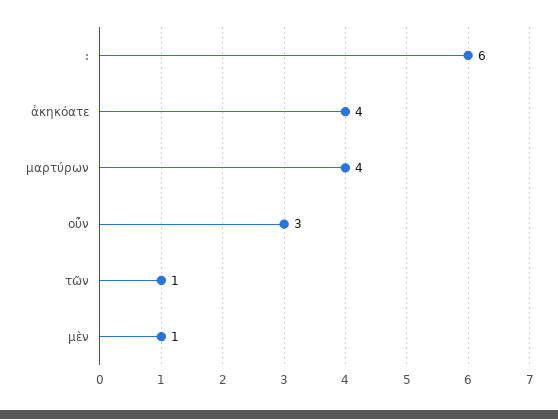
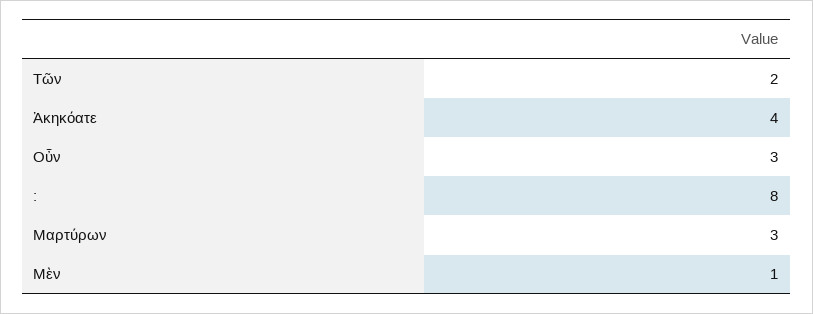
:: 6 -> 8
μαρτύρων: 4 -> 3
τῶν: 1 -> 2

